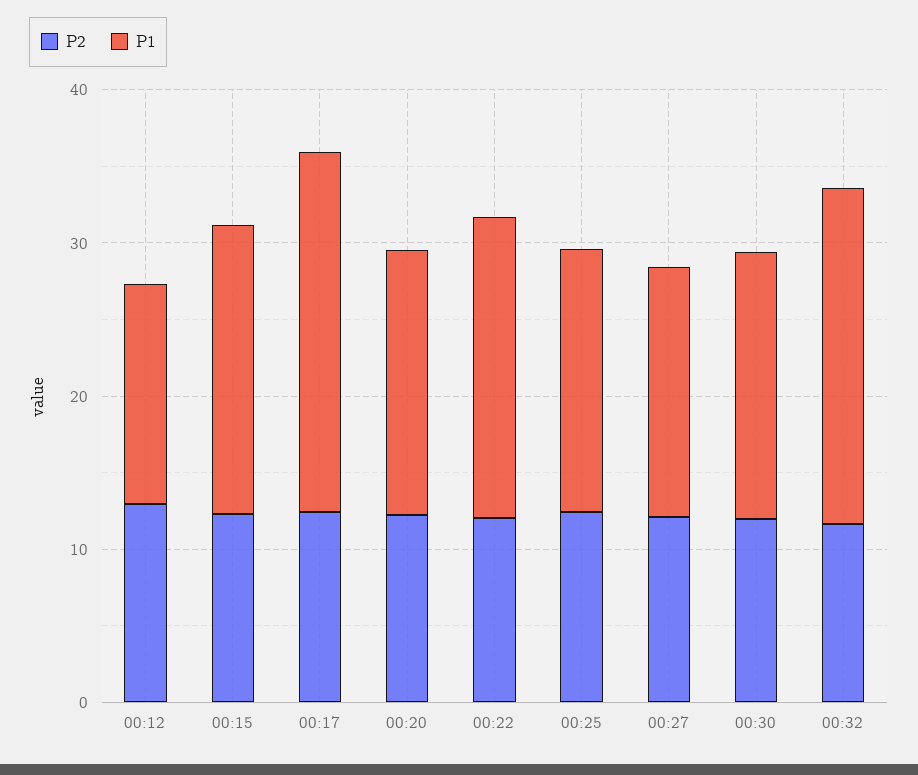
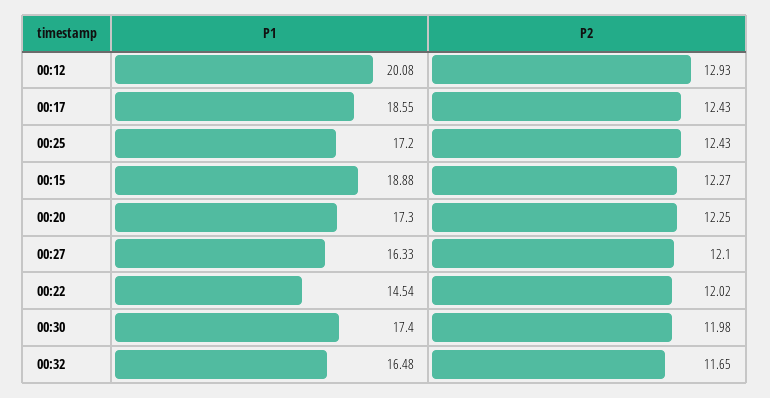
P1, 00:12: 14 -> 20.08
P1, 00:17: 24 -> 18.55
P1, 00:22: 20 -> 14.54
P1, 00:32: 22 -> 16.48

